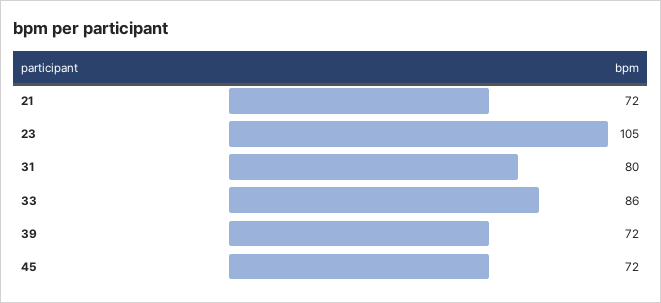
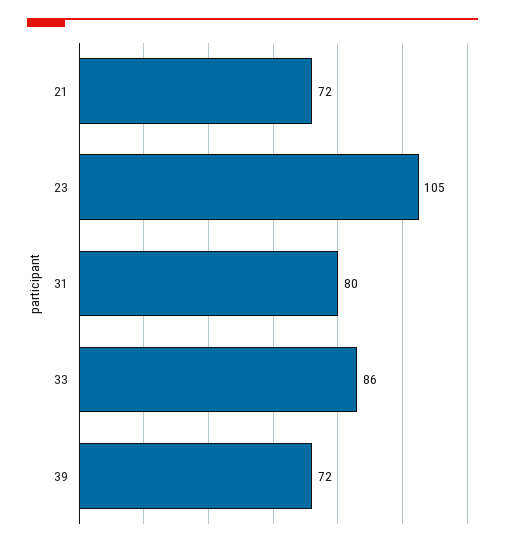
45: 72 -> none

